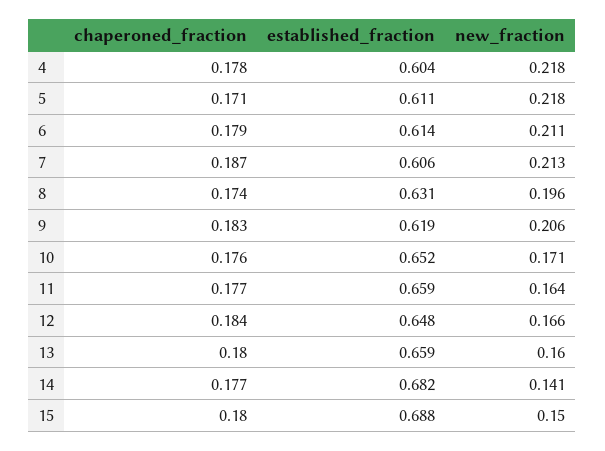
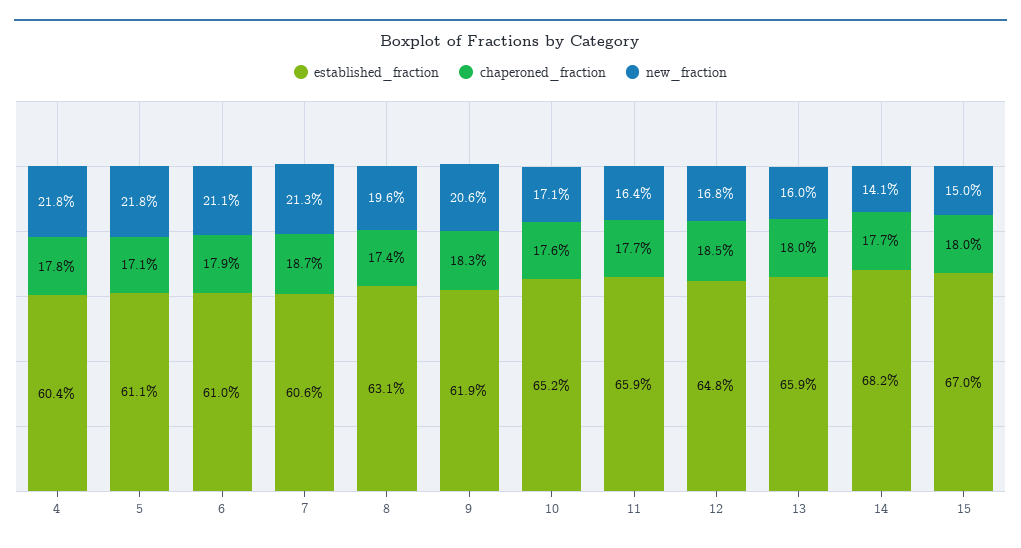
established_fraction, 6: 0.614 -> 0.61
chaperoned_fraction, 12: 0.184 -> 0.185
new_fraction, 12: 0.166 -> 0.168
established_fraction, 15: 0.688 -> 0.67

